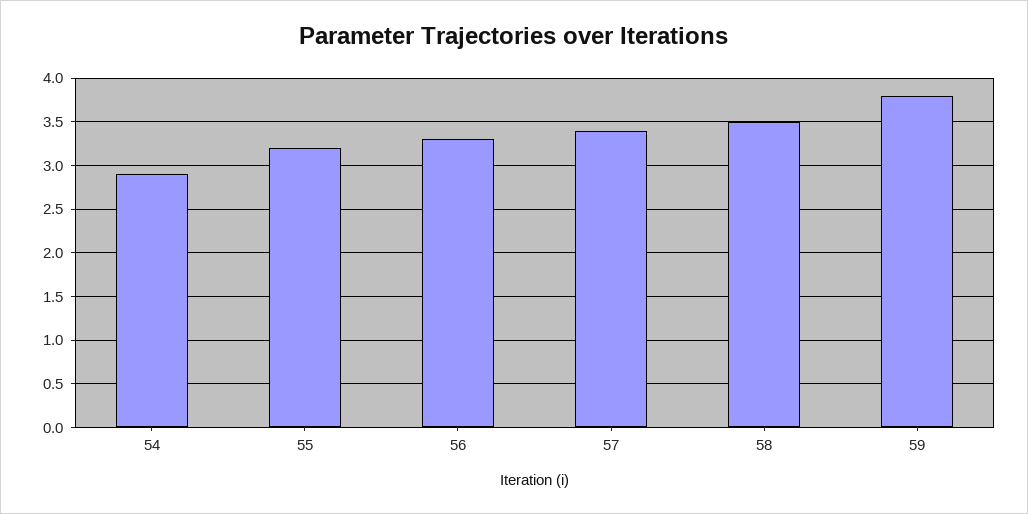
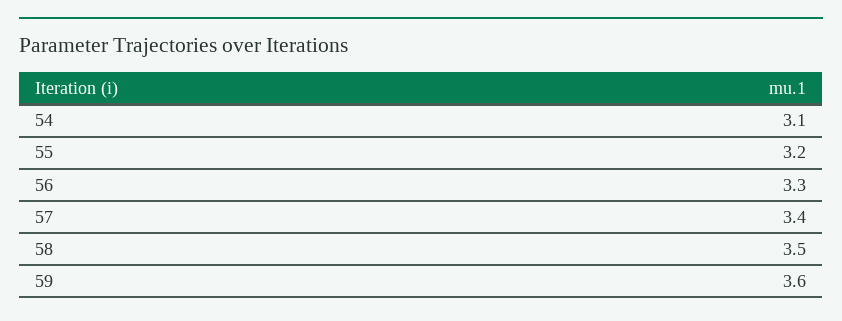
54: 2.9 -> 3.1
59: 3.8 -> 3.6

